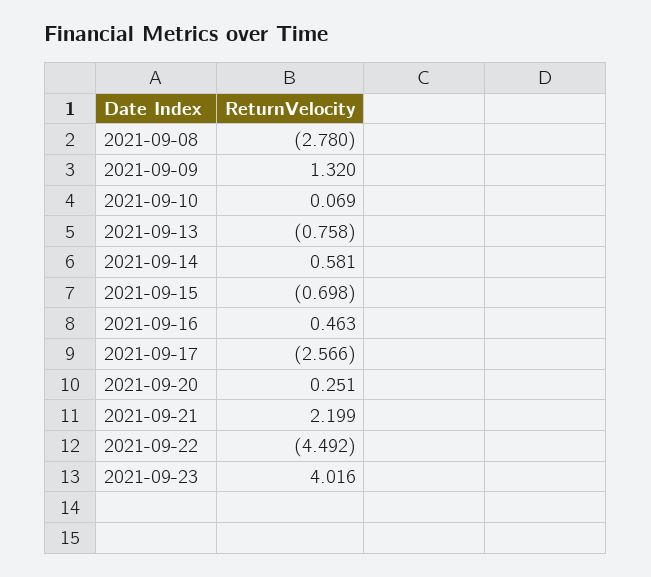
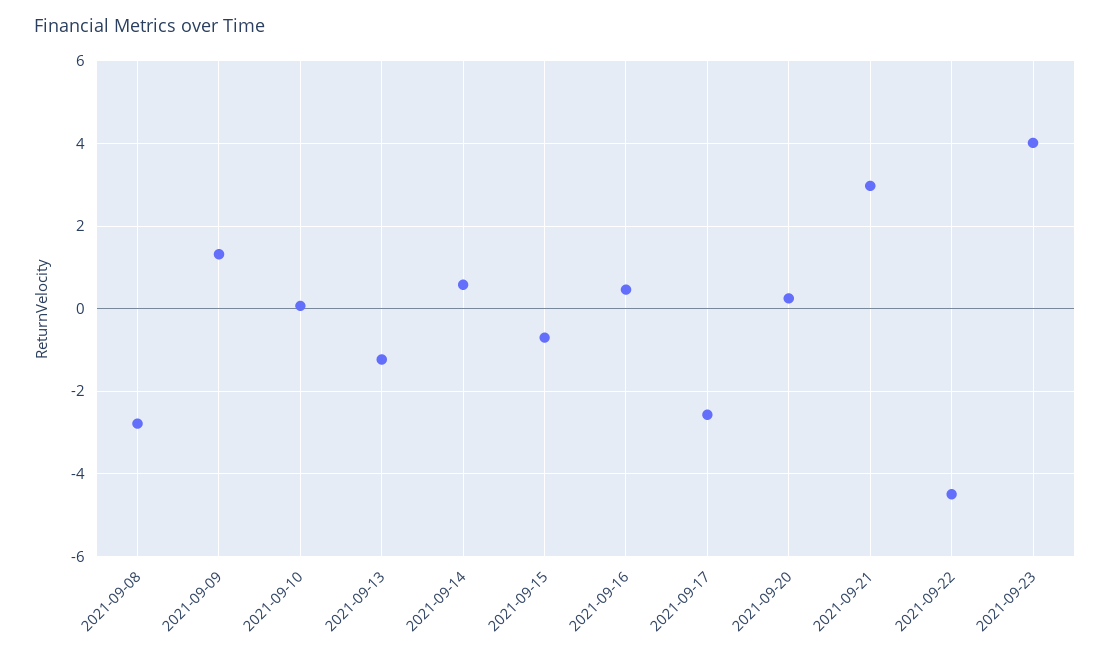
2021-09-13: -0.758 -> -1.2
2021-09-21: 2.199 -> 3

